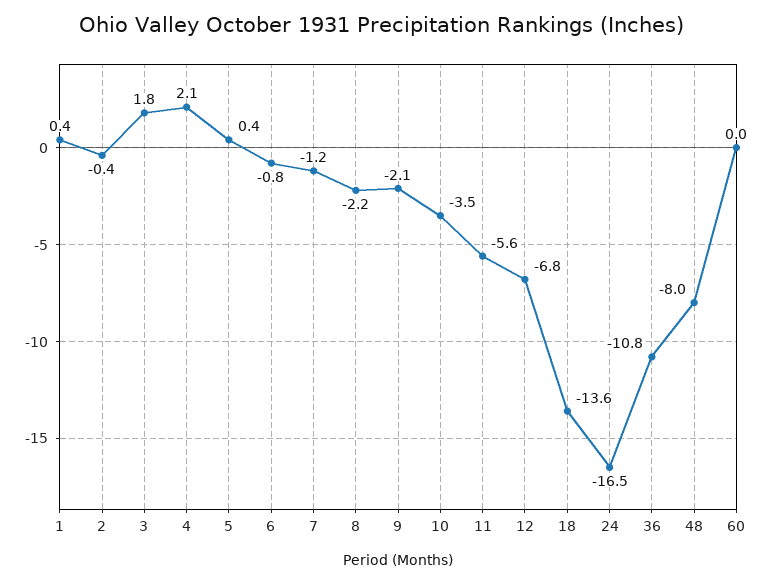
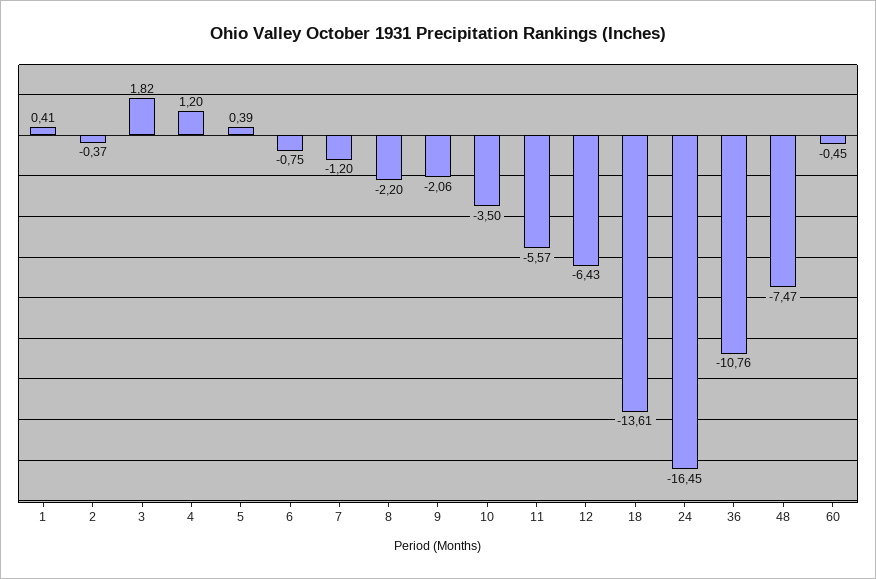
4: 2.1 -> 1.2
12: -6.8 -> -6.43
48: -8 -> -7.47
60: 0 -> -0.45

